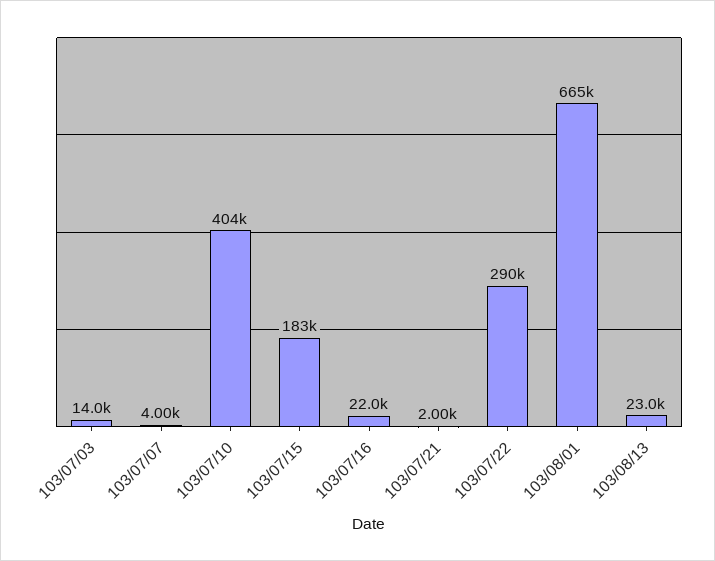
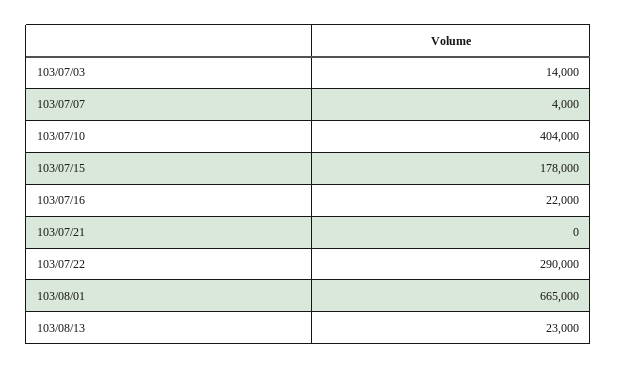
103/07/15: 183000 -> 178000
103/07/21: 2000 -> 0

